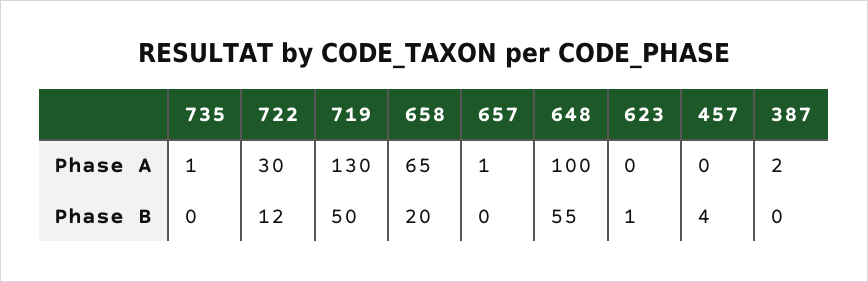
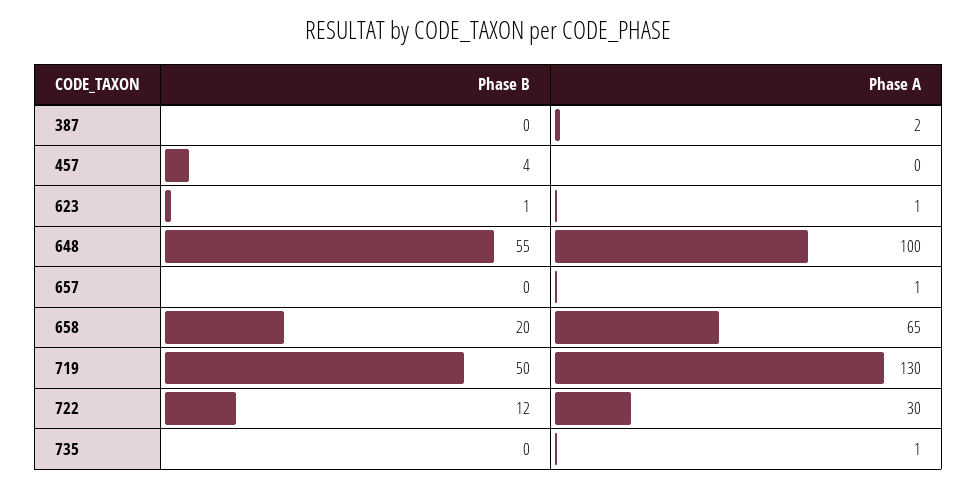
623, Phase A: 0 -> 1

